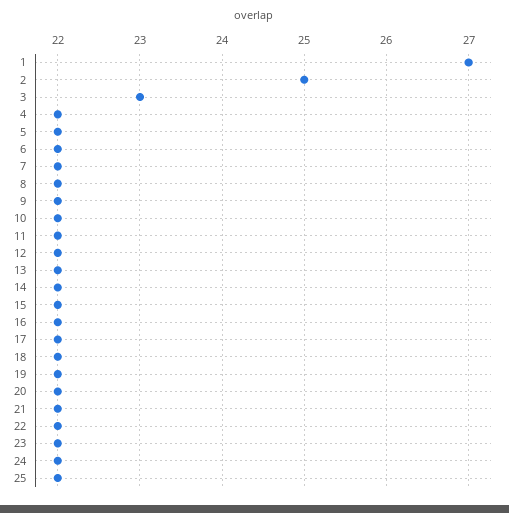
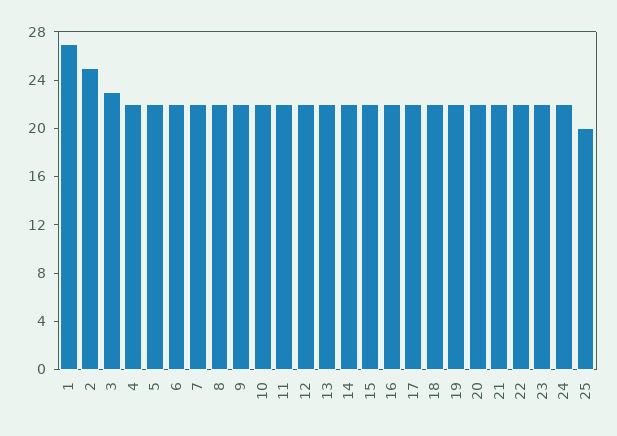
25: 22 -> 20

